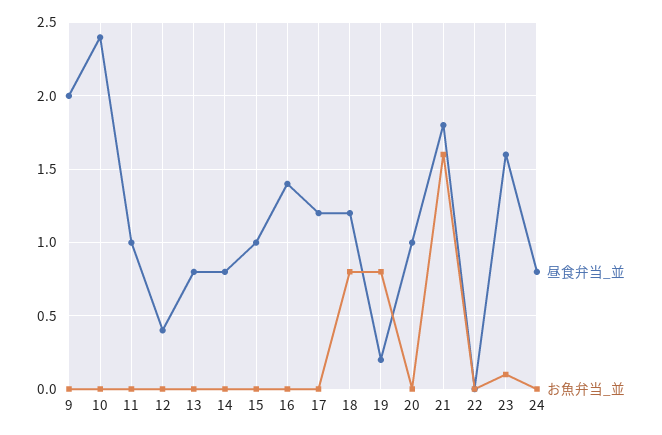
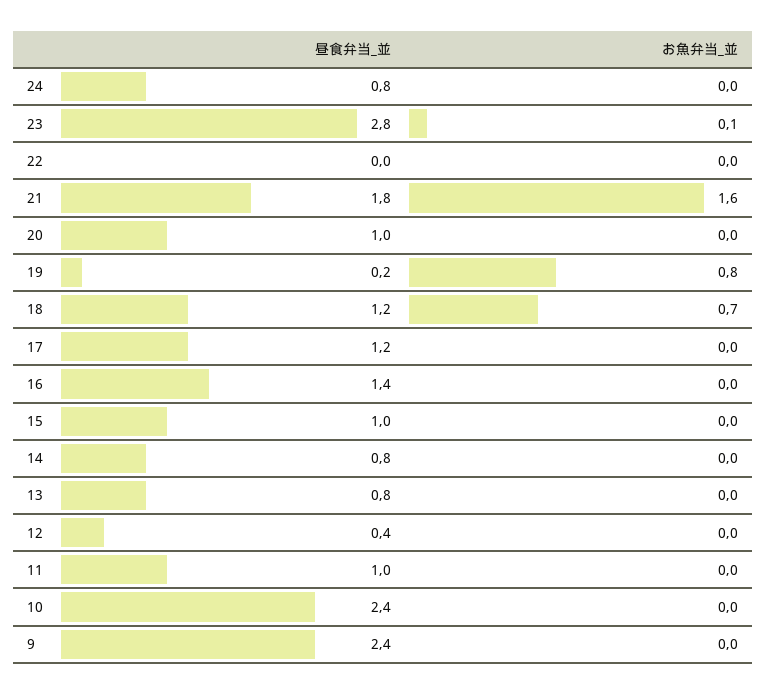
昼食弁当_並, 9: 2 -> 2.4
お魚弁当_並, 18: 0.8 -> 0.7
昼食弁当_並, 23: 1.6 -> 2.8

